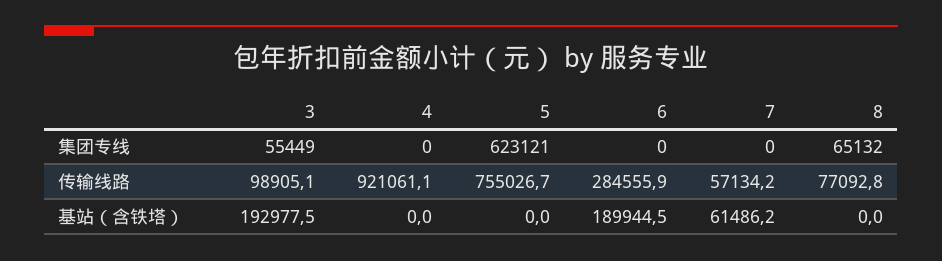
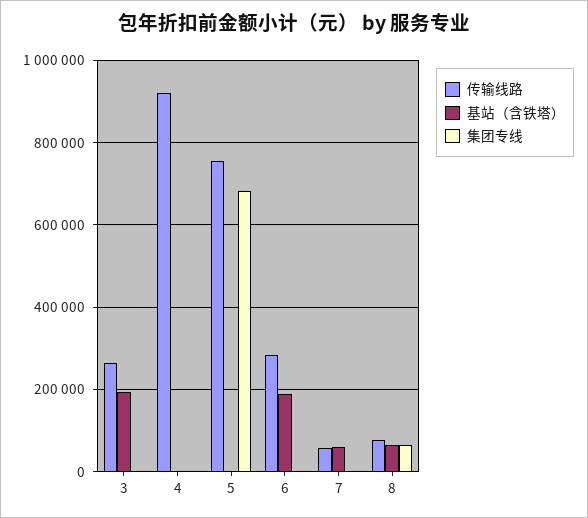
集团专线, 3: 55449 -> 0
集团专线, 5: 623121 -> 680000
传输线路, 3: 98905.1 -> 260000
基站（含铁塔）, 8: 0 -> 60000

